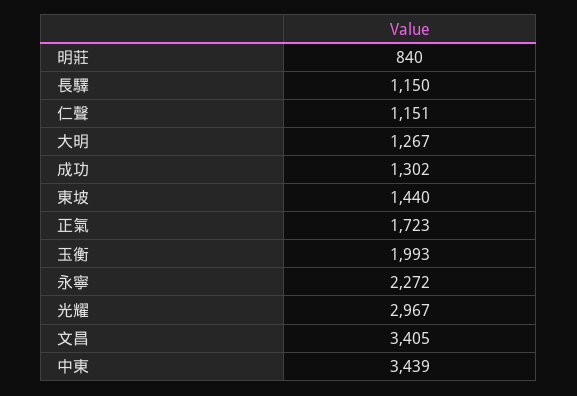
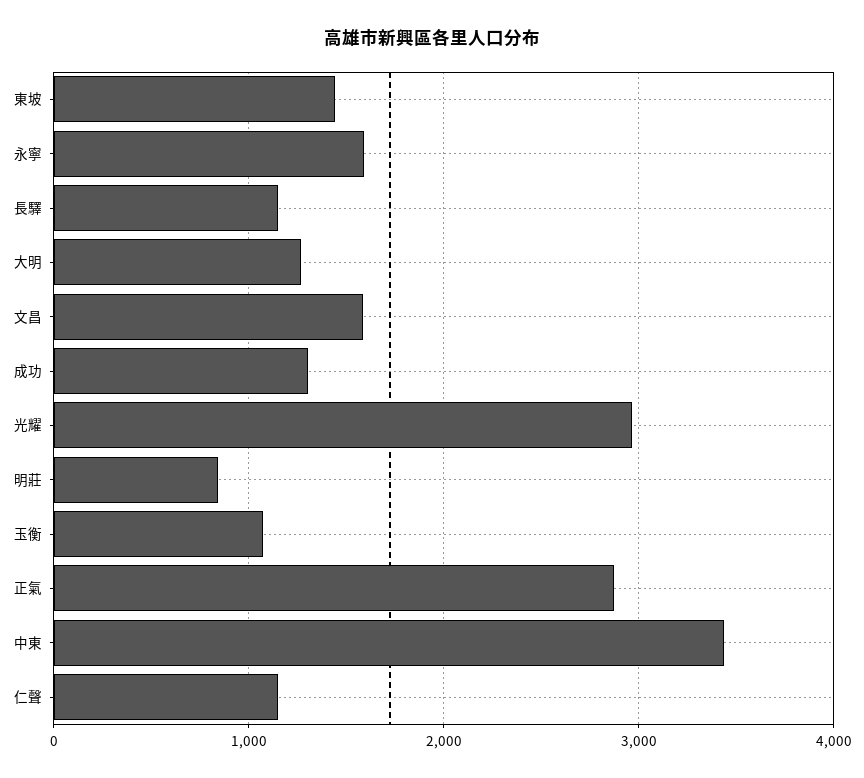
正氣: 1723 -> 2900
玉衡: 1993 -> 1100
永寧: 2272 -> 1600
文昌: 3405 -> 1600

